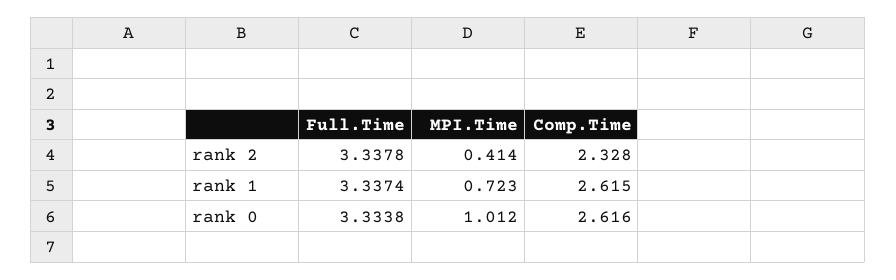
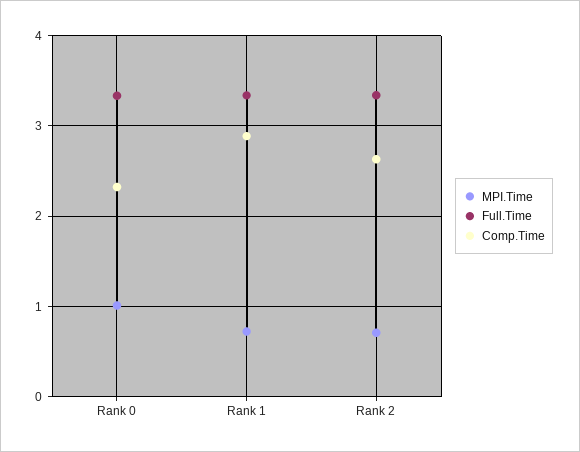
MPI.Time, rank 2: 0.414 -> 0.7
Comp.Time, rank 2: 2.328 -> 2.6
Comp.Time, rank 1: 2.615 -> 2.9
Comp.Time, rank 0: 2.616 -> 2.3

